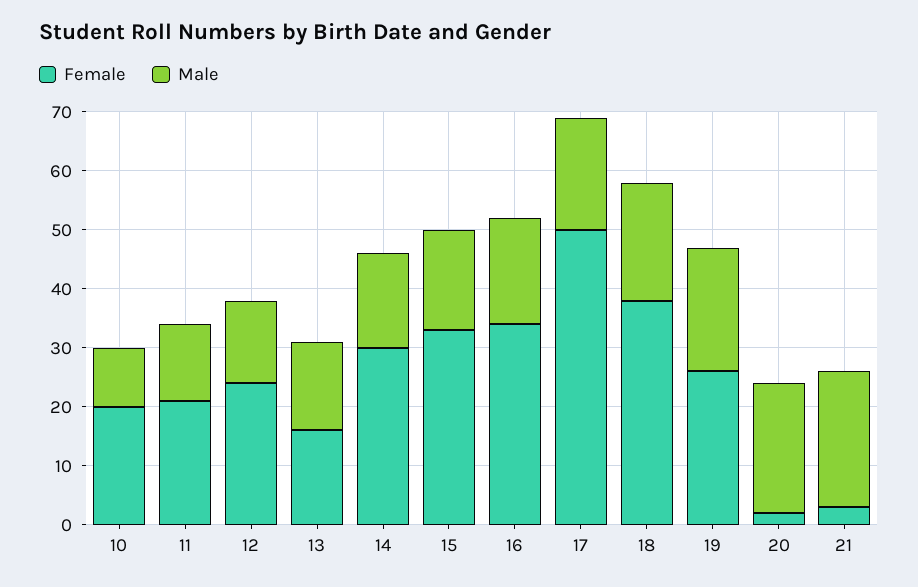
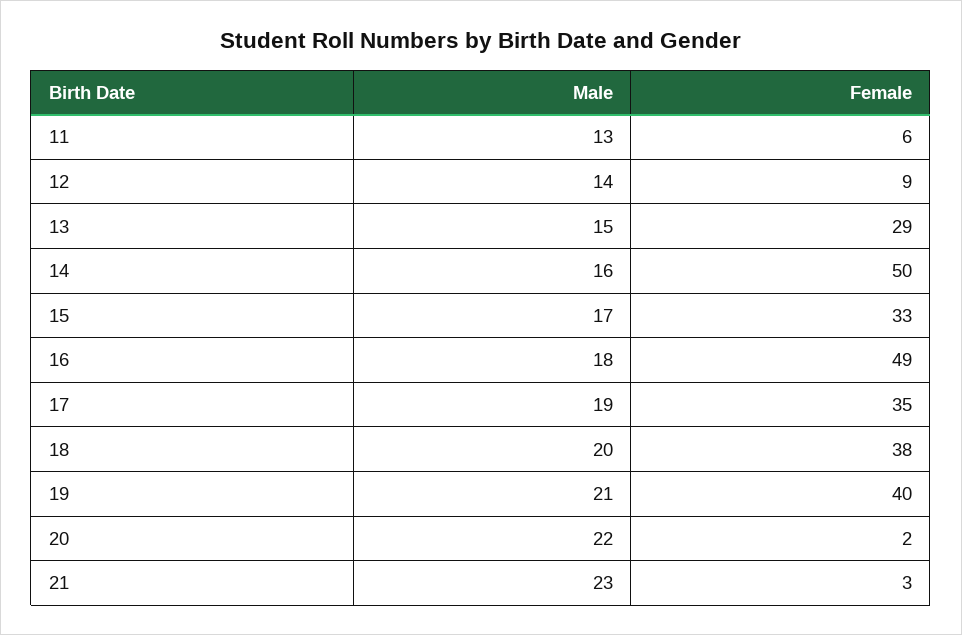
Female, 10: 20 -> none
Male, 10: 10 -> none
Female, 11: 20 -> 6
Female, 12: 25 -> 9
Female, 13: 15 -> 29
Female, 14: 30 -> 50
Female, 16: 35 -> 49
Female, 17: 50 -> 35
Female, 19: 25 -> 40

